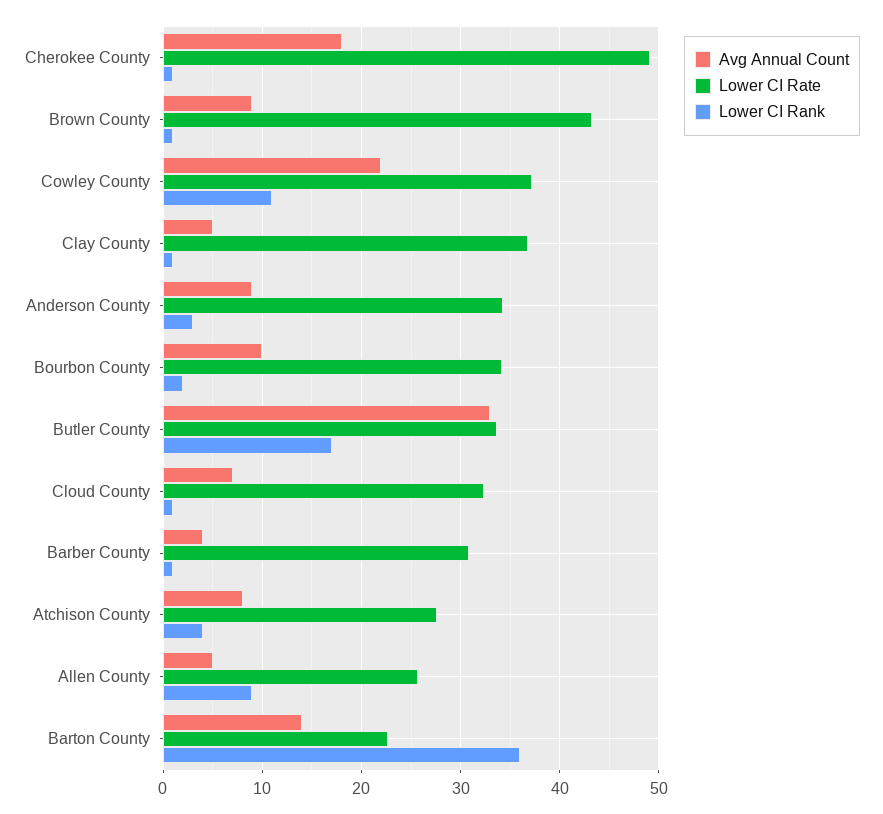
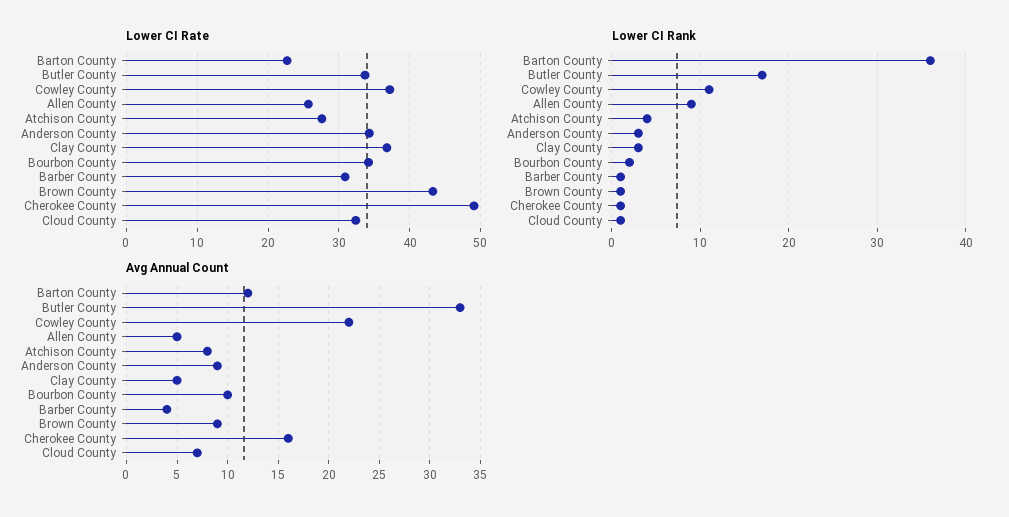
Avg Annual Count, Cherokee County: 18 -> 16
Lower CI Rank, Clay County: 1 -> 3
Avg Annual Count, Barton County: 14 -> 12

